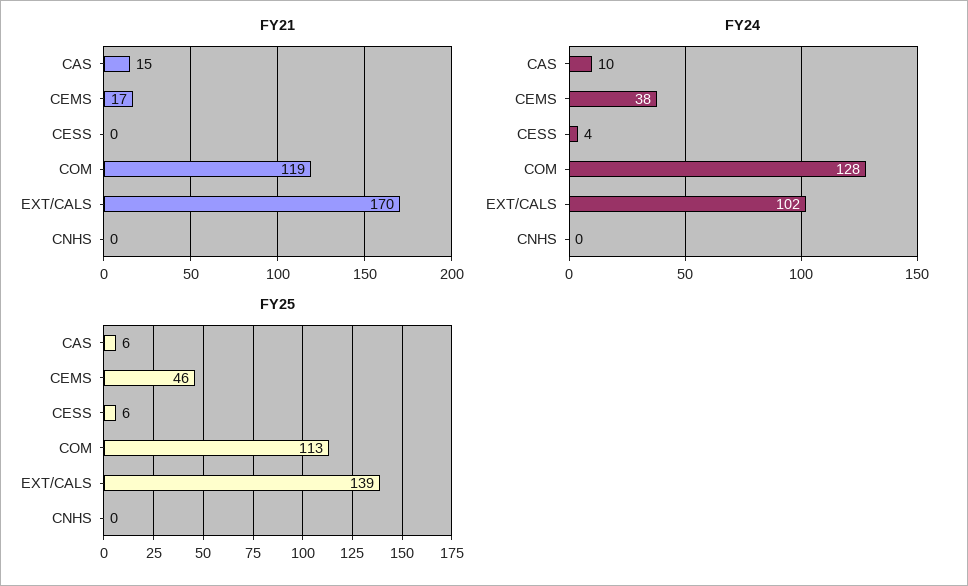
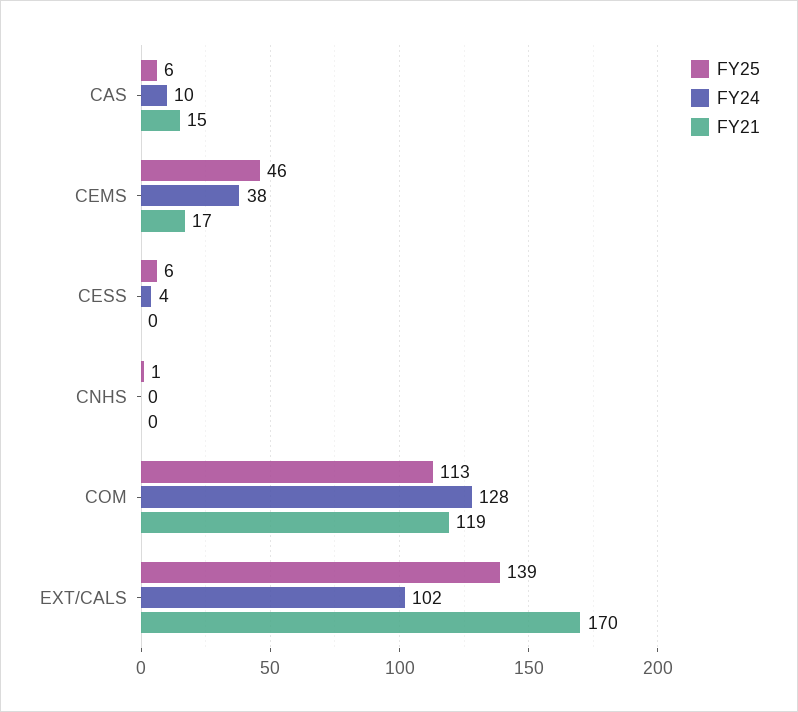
FY25, CNHS: 0 -> 1

